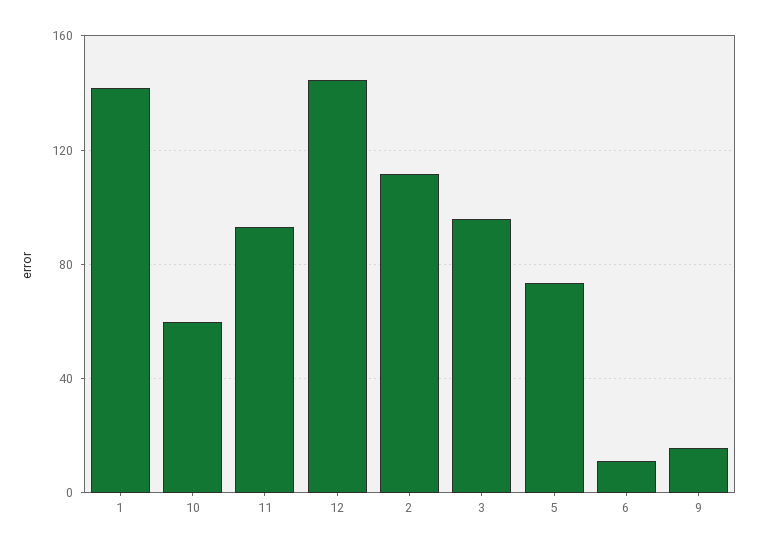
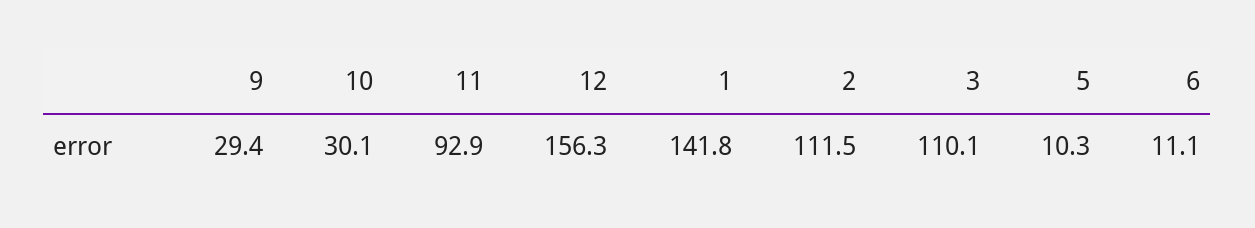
10: 60 -> 30.1
12: 145 -> 156.3
3: 95 -> 110.1
5: 75 -> 10.3
9: 15 -> 29.4

